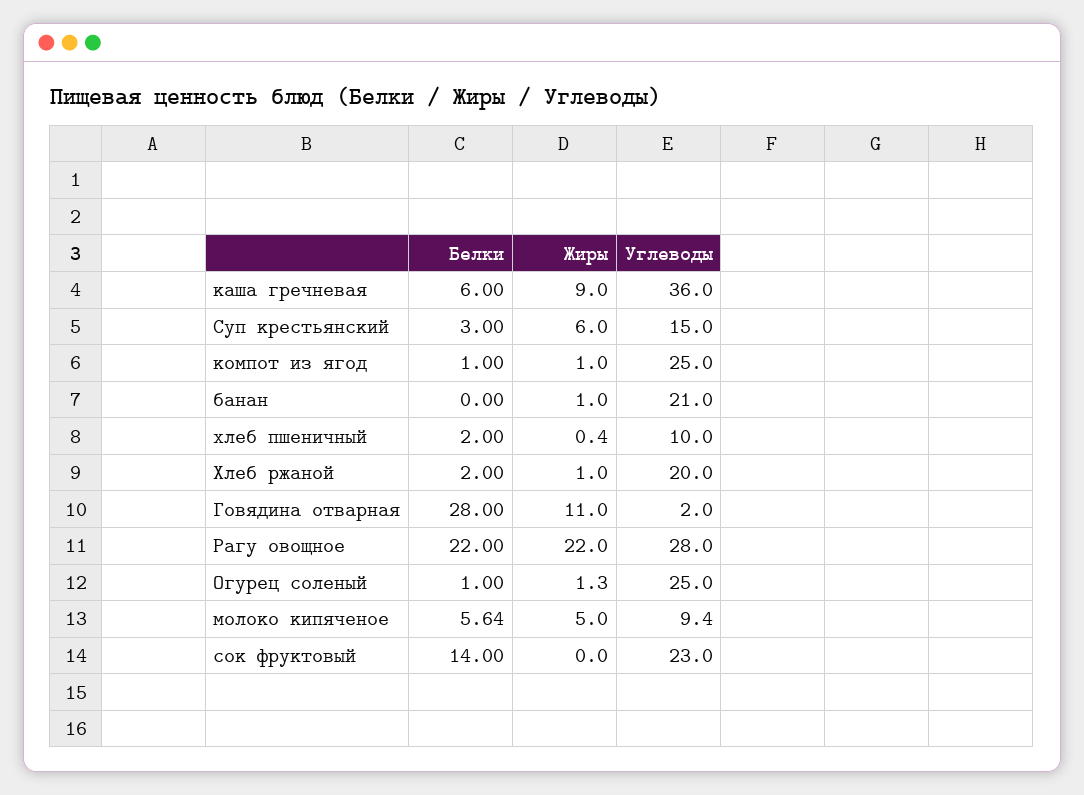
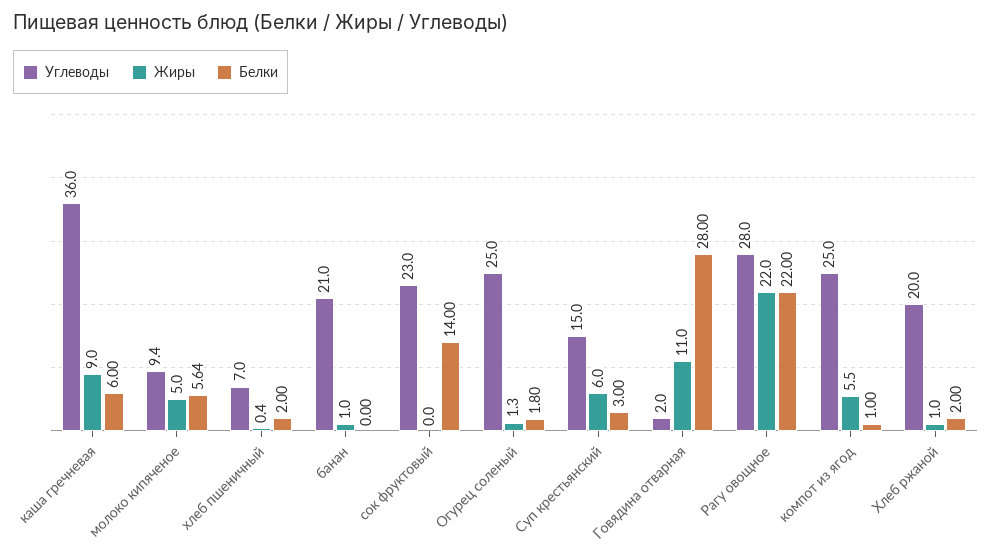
Жиры, компот из ягод: 1 -> 5.5
Углеводы, хлеб пшеничный: 10 -> 7
Белки, Огурец соленый: 1 -> 1.8

